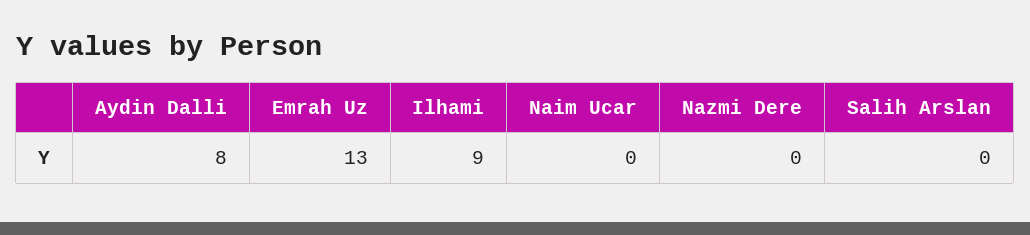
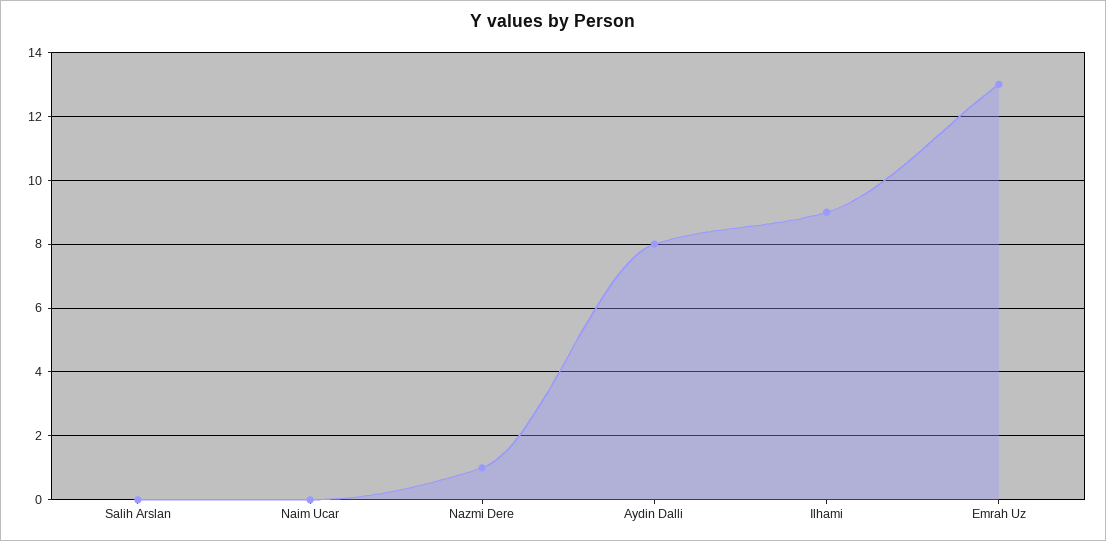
Nazmi Dere: 0 -> 1

